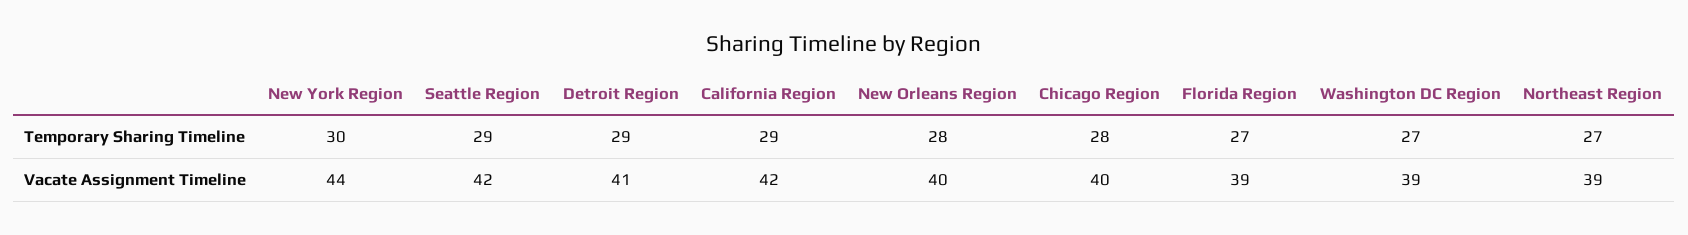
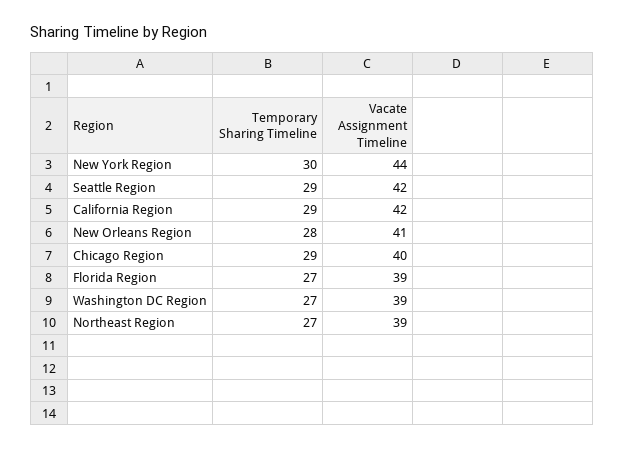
Detroit Region, Temporary Sharing Timeline: 29 -> none
Chicago Region, Temporary Sharing Timeline: 28 -> 29
Detroit Region, Vacate Assignment Timeline: 41 -> none
New Orleans Region, Vacate Assignment Timeline: 40 -> 41

